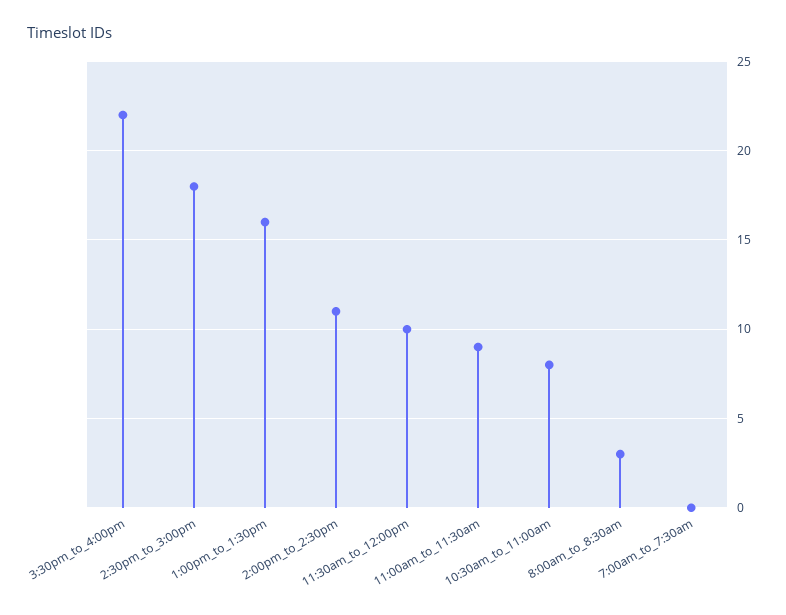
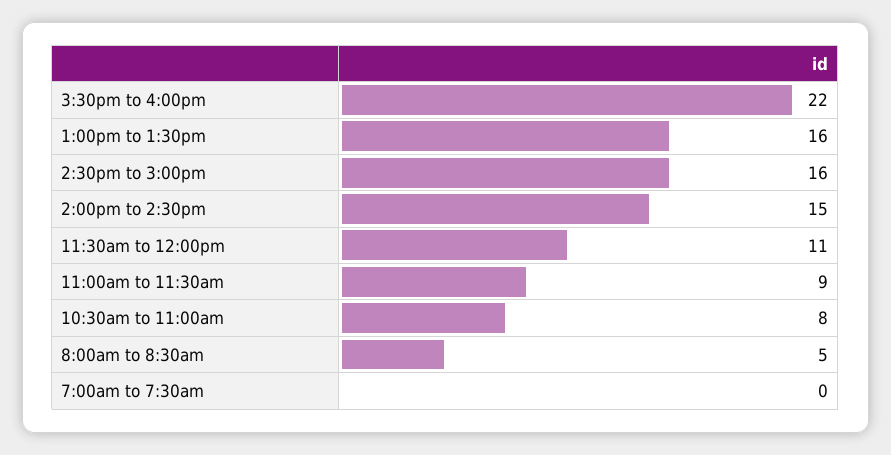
2:30pm_to_3:00pm: 18 -> 16
2:00pm_to_2:30pm: 11 -> 15
11:30am_to_12:00pm: 10 -> 11
8:00am_to_8:30am: 3 -> 5

